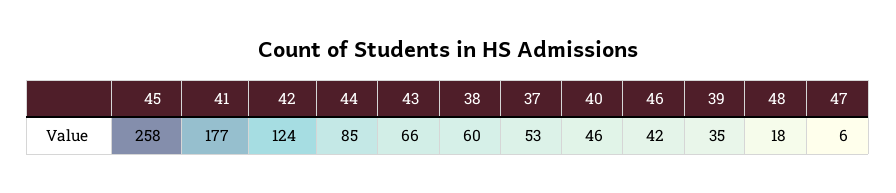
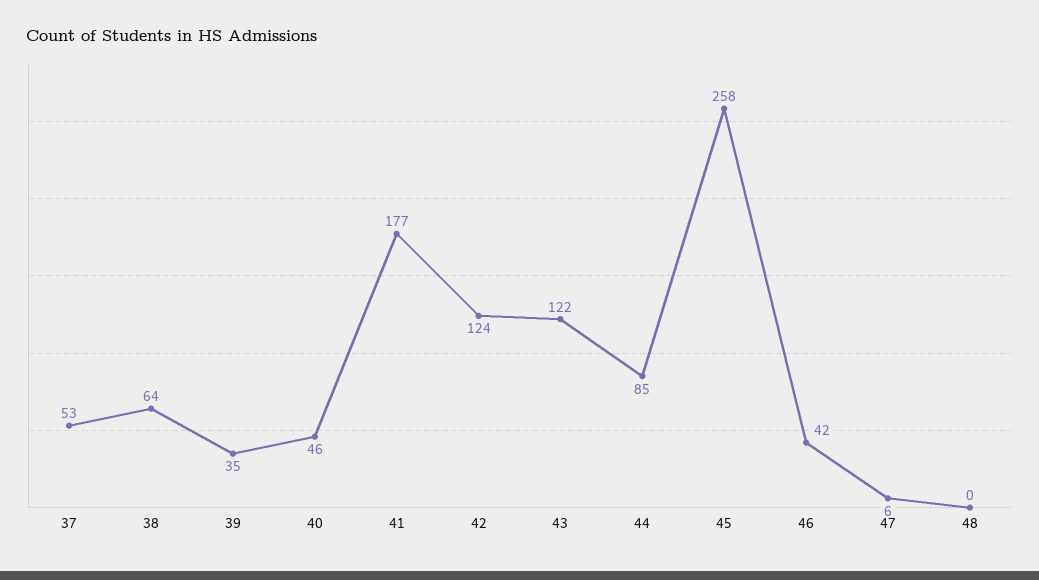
43: 66 -> 122
38: 60 -> 64
48: 18 -> 0

